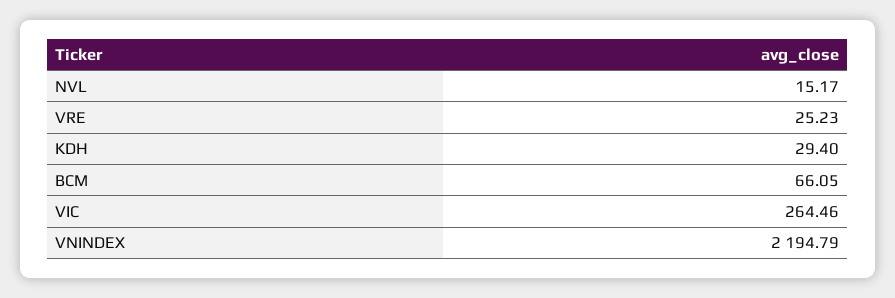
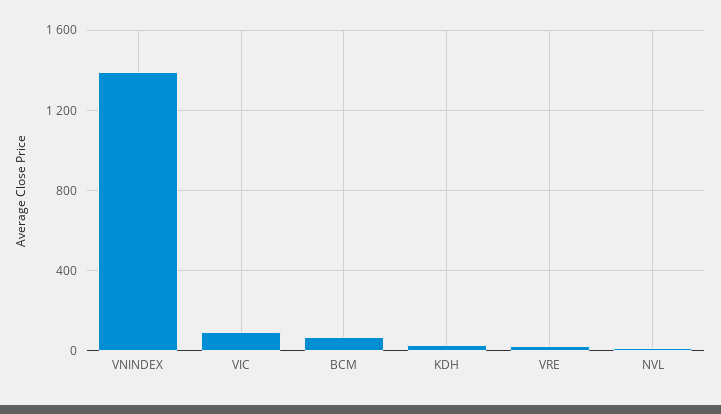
VIC: 264.46 -> 100
VNINDEX: 2194.79 -> 1400

